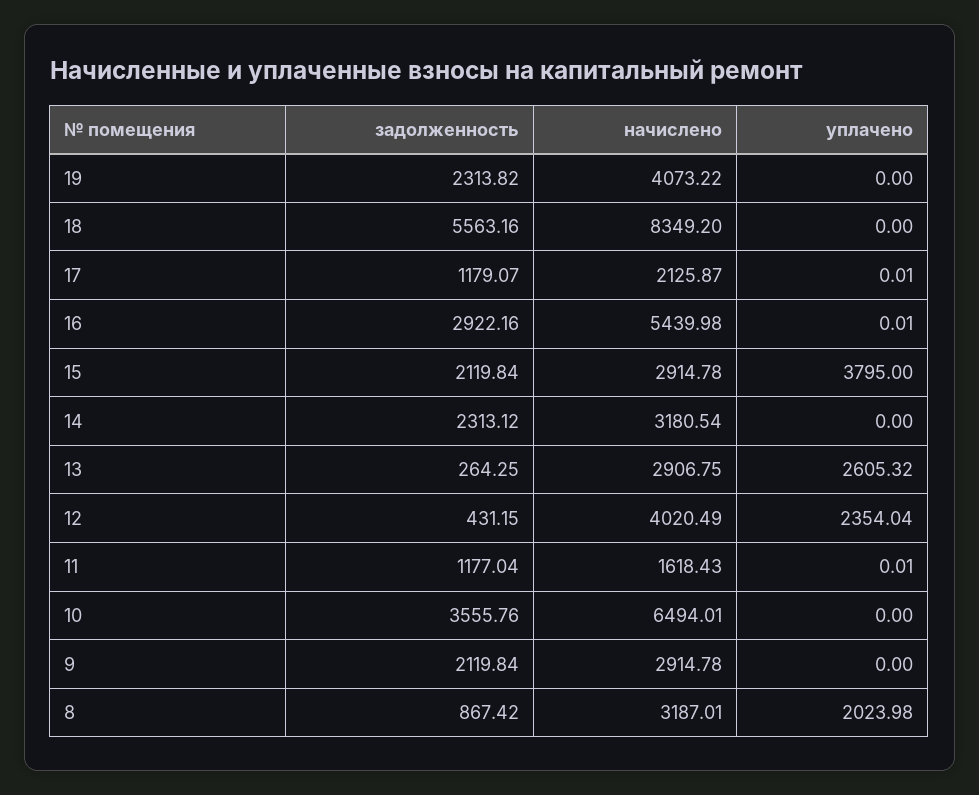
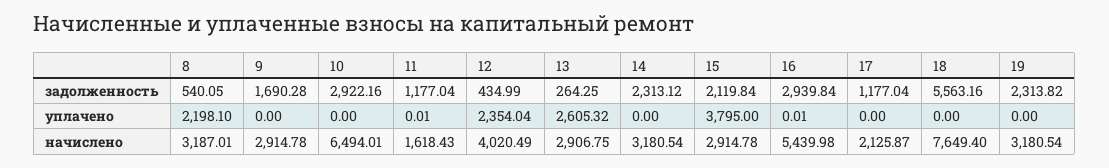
начислено, 19: 4073.22 -> 3180.54
начислено, 18: 8349.2 -> 7649.4
задолженность, 17: 1179.07 -> 1177.04
уплачено, 17: 0.01 -> 0
задолженность, 16: 2922.16 -> 2939.84
задолженность, 12: 431.15 -> 434.99
задолженность, 10: 3555.76 -> 2922.16
задолженность, 9: 2119.84 -> 1690.28
задолженность, 8: 867.42 -> 540.05
уплачено, 8: 2023.98 -> 2198.1

